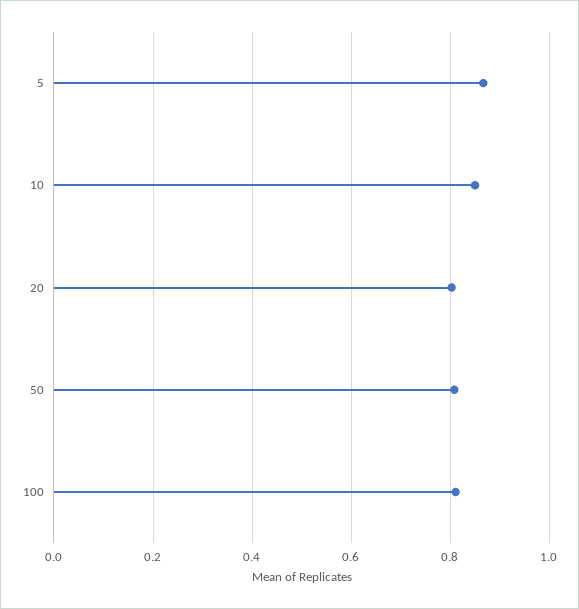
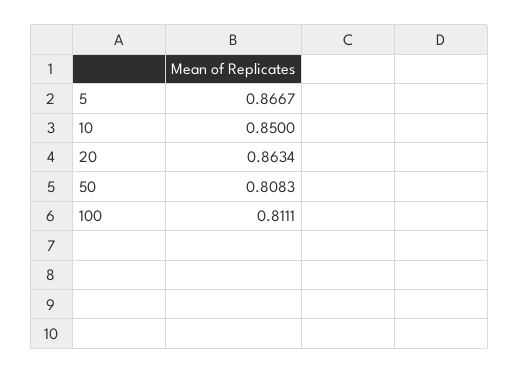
20: 0.8 -> 0.8634

